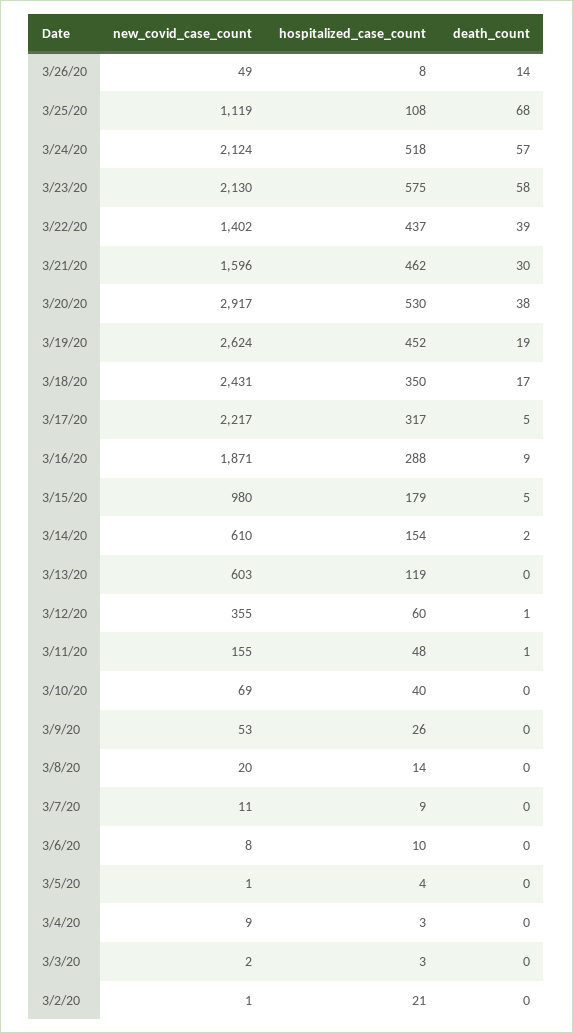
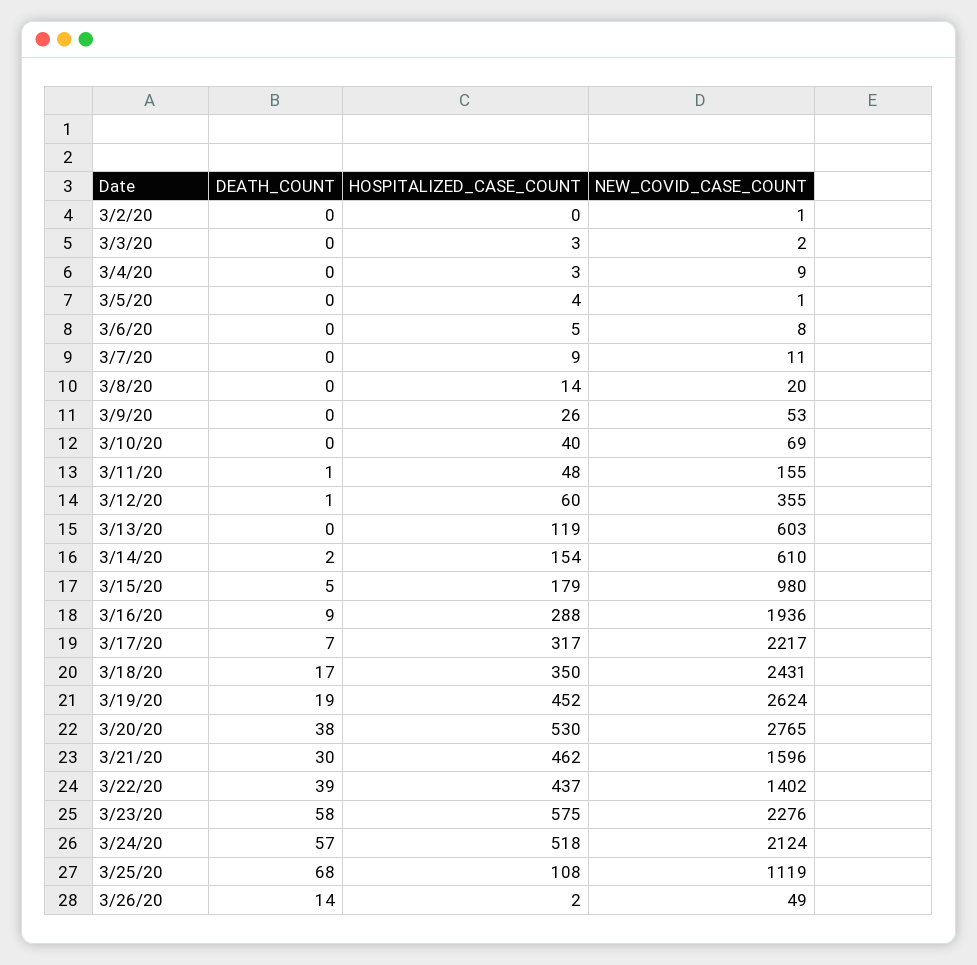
hospitalized_case_count, 3/26/20: 8 -> 2
new_covid_case_count, 3/23/20: 2130 -> 2276
new_covid_case_count, 3/20/20: 2917 -> 2765
death_count, 3/17/20: 5 -> 7
new_covid_case_count, 3/16/20: 1871 -> 1936
hospitalized_case_count, 3/6/20: 10 -> 5
hospitalized_case_count, 3/2/20: 21 -> 0

